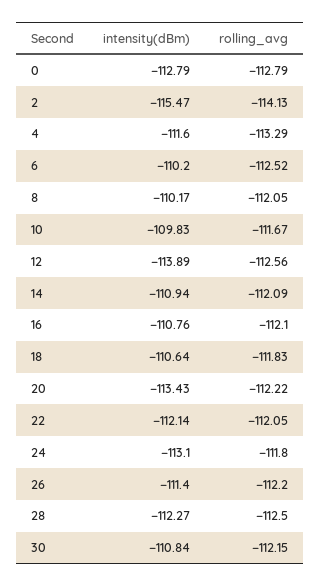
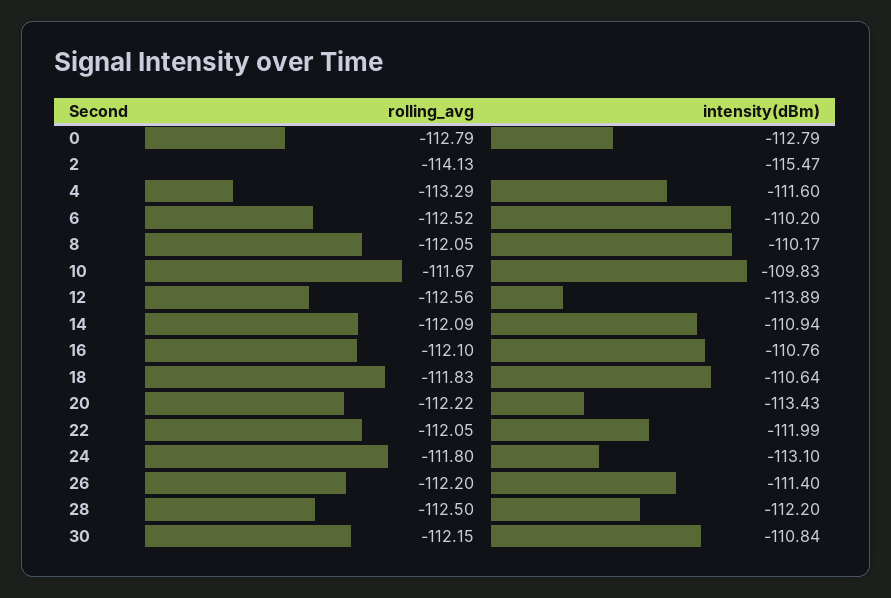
intensity(dBm), 22: -112.14 -> -111.99
intensity(dBm), 28: -112.27 -> -112.2

